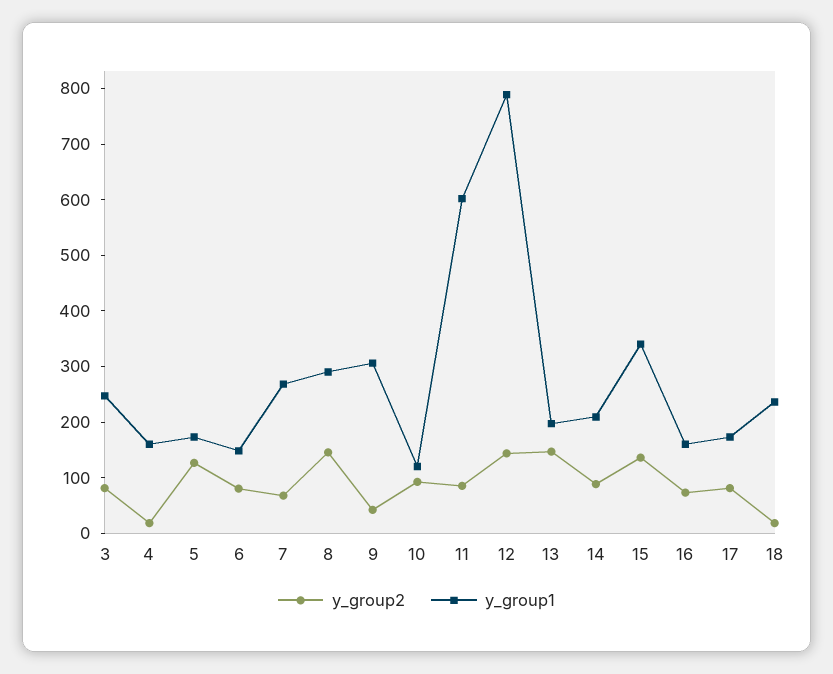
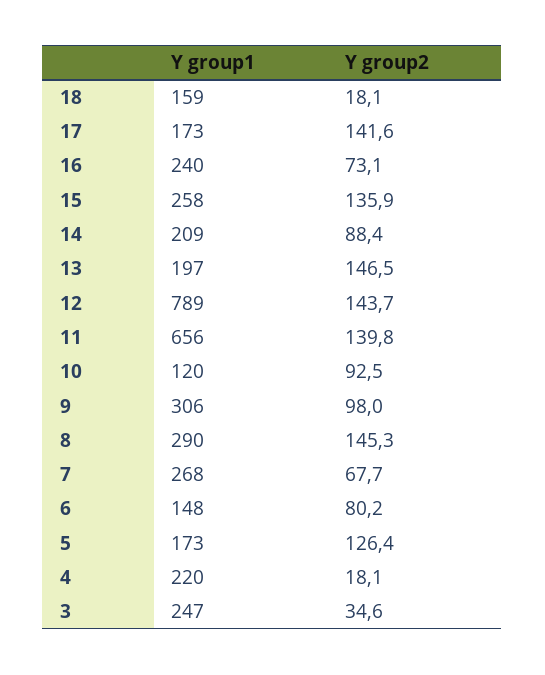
y_group2, 3: 80 -> 34.6
y_group1, 4: 160 -> 220
y_group2, 9: 40 -> 98
y_group2, 11: 80 -> 139.8
y_group1, 11: 600 -> 656
y_group1, 15: 340 -> 258
y_group1, 16: 160 -> 240
y_group2, 17: 80 -> 141.6
y_group1, 18: 240 -> 159

